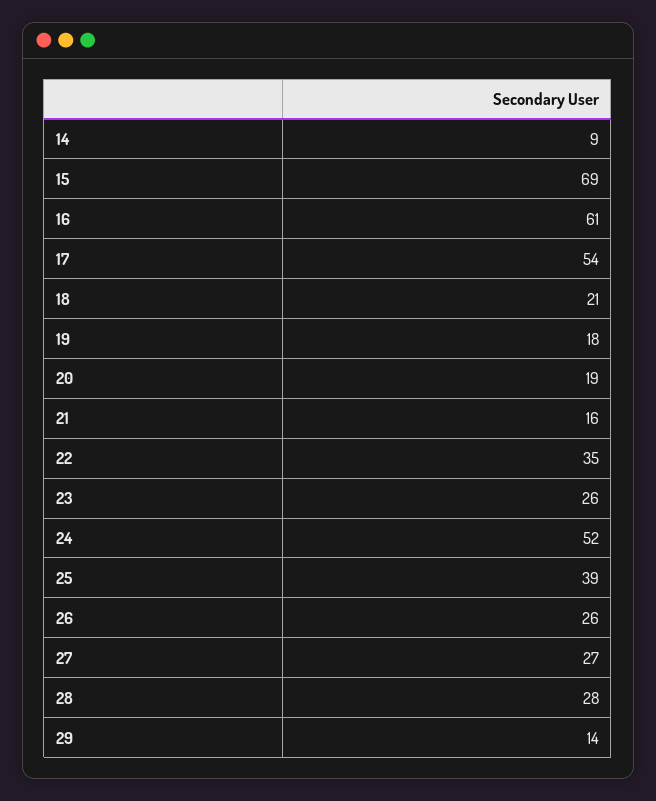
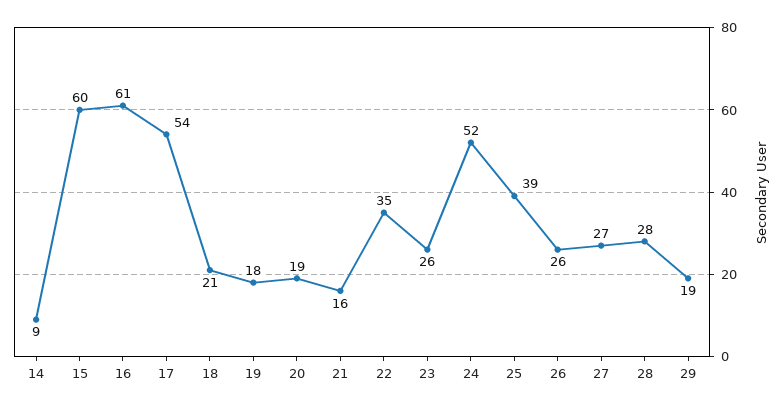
15: 69 -> 60
29: 14 -> 19

